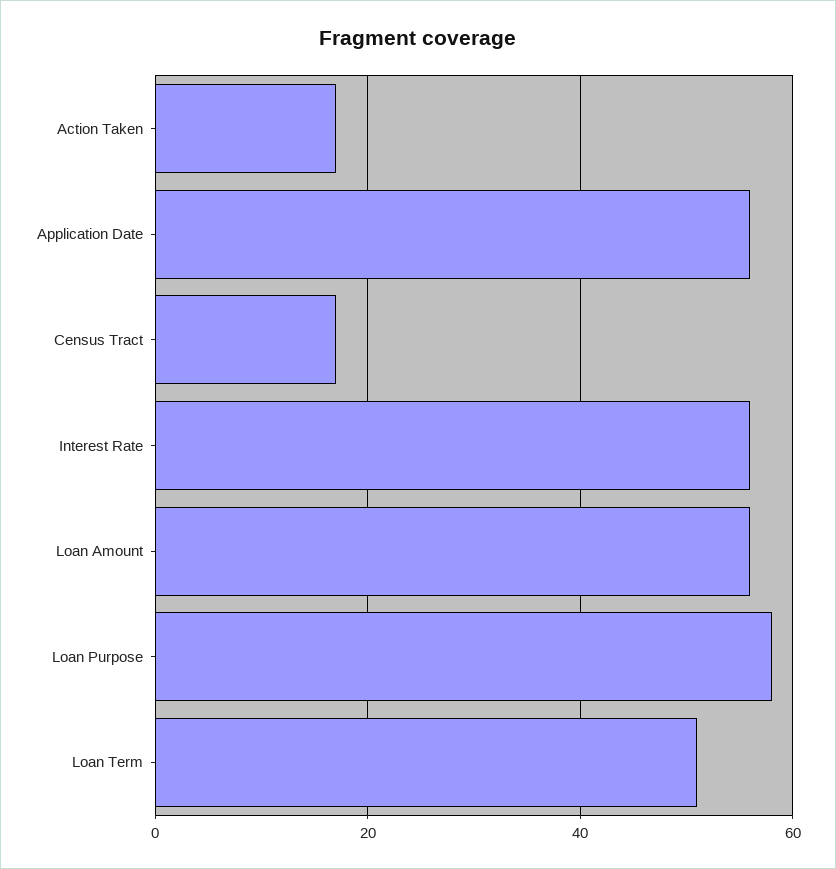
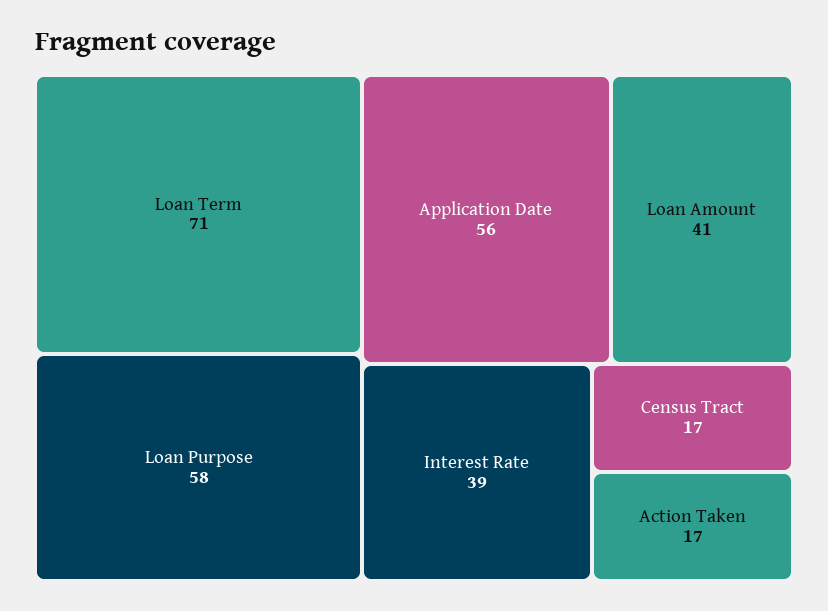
Interest Rate: 55 -> 39
Loan Amount: 55 -> 41
Loan Term: 50 -> 71

